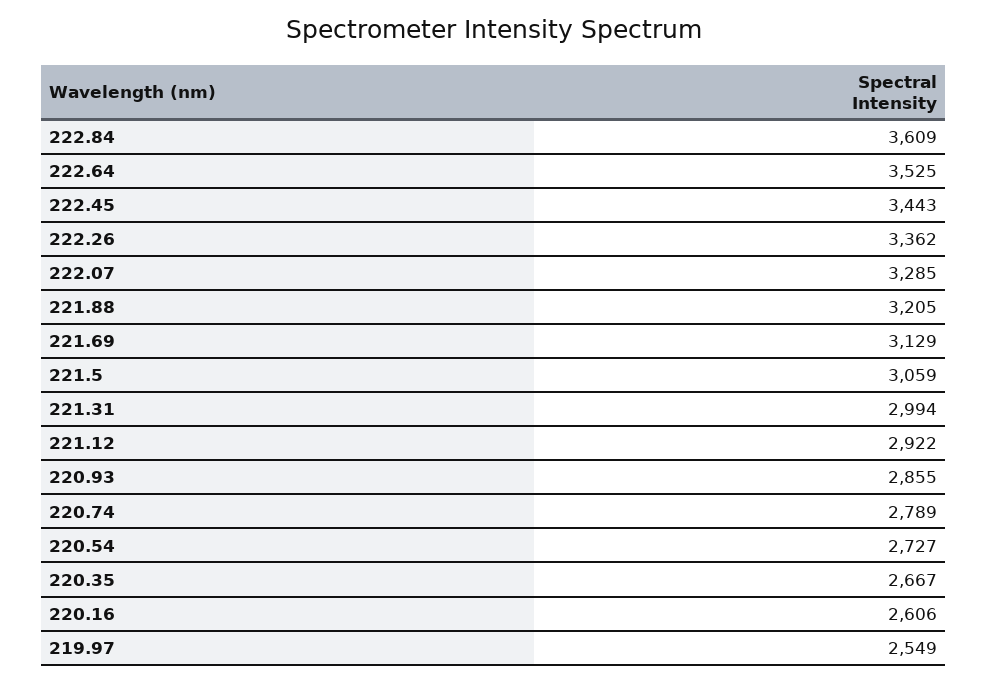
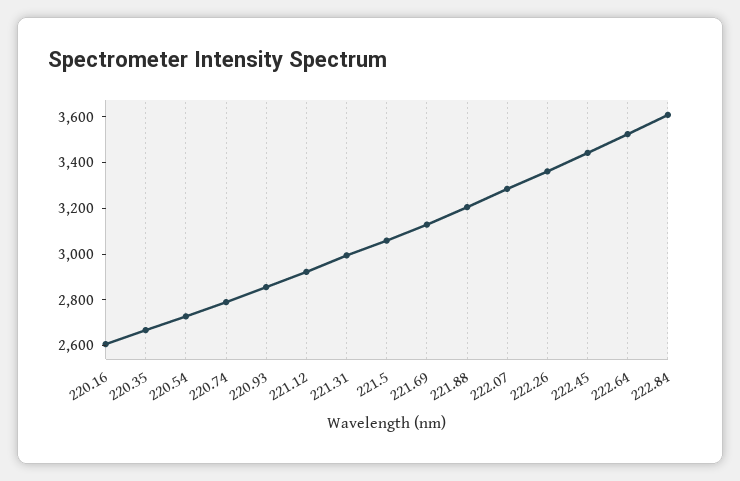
219.97: 2549 -> none

